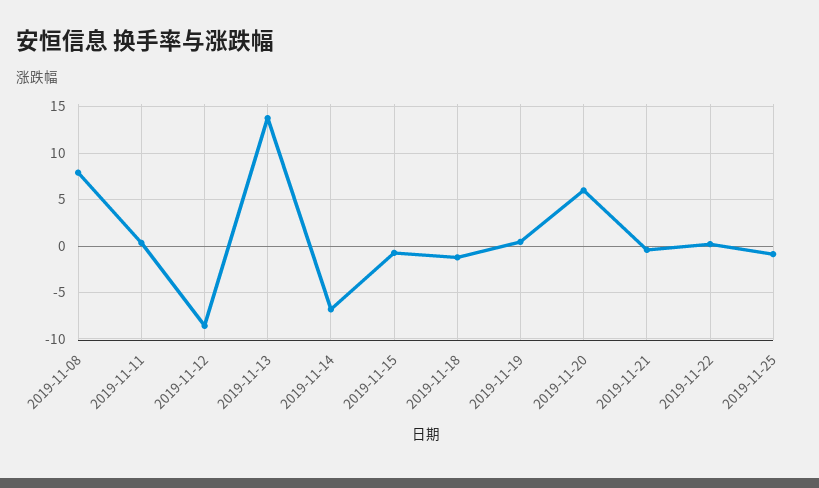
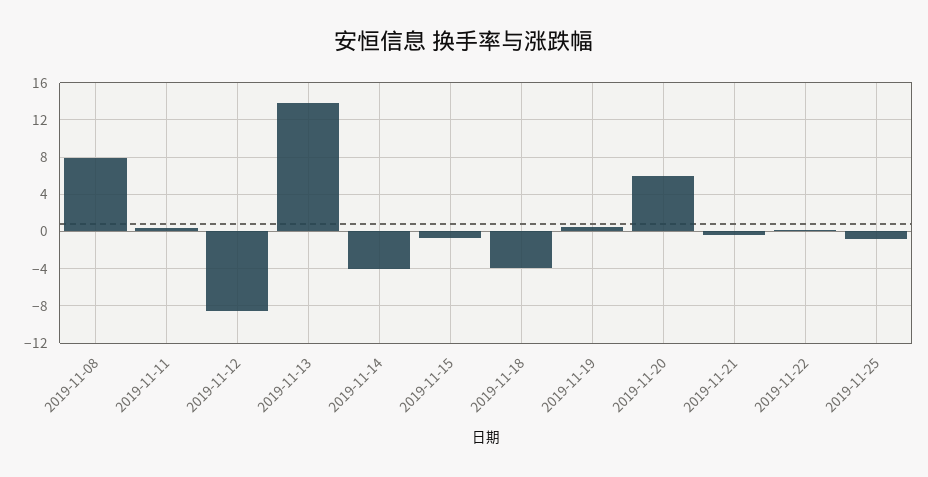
2019-11-14: -7 -> -4
2019-11-18: -1 -> -4

